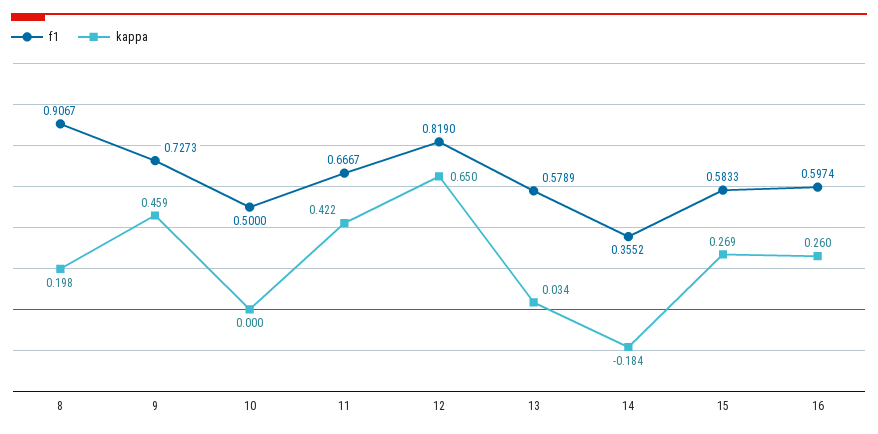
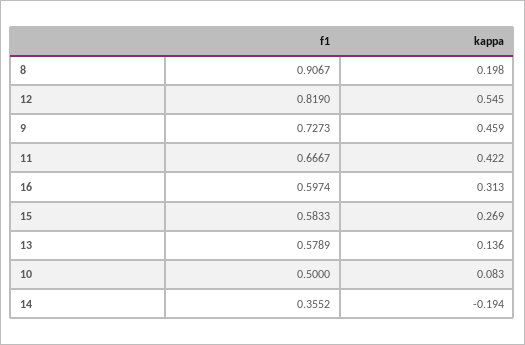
kappa, 10: 0 -> 0.083
kappa, 12: 0.65 -> 0.545
kappa, 13: 0.034 -> 0.136
kappa, 14: -0.184 -> -0.194
kappa, 16: 0.26 -> 0.313

